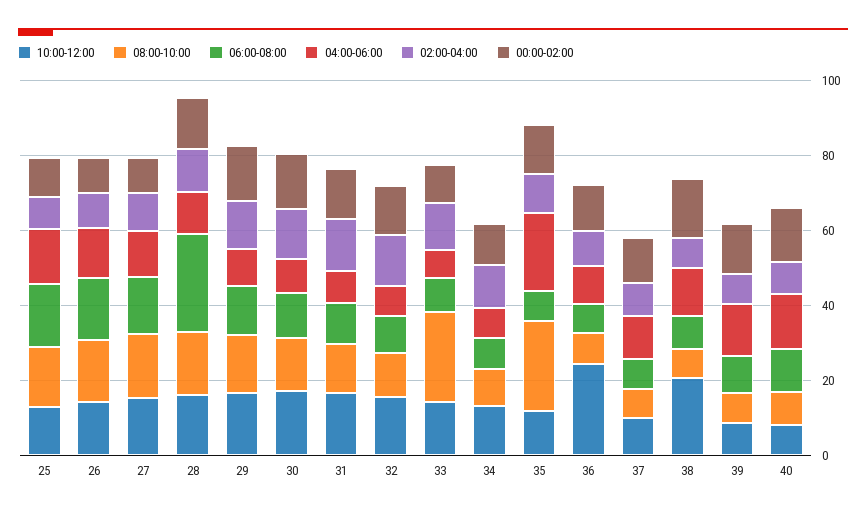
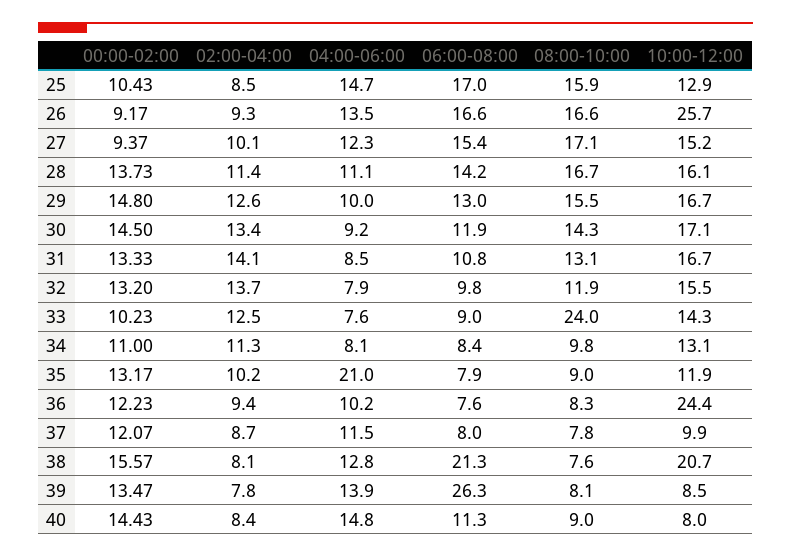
10:00-12:00, 26: 15 -> 25.7
06:00-08:00, 28: 25 -> 14.2
08:00-10:00, 35: 25 -> 9
06:00-08:00, 38: 10 -> 21.3
06:00-08:00, 39: 10 -> 26.3

